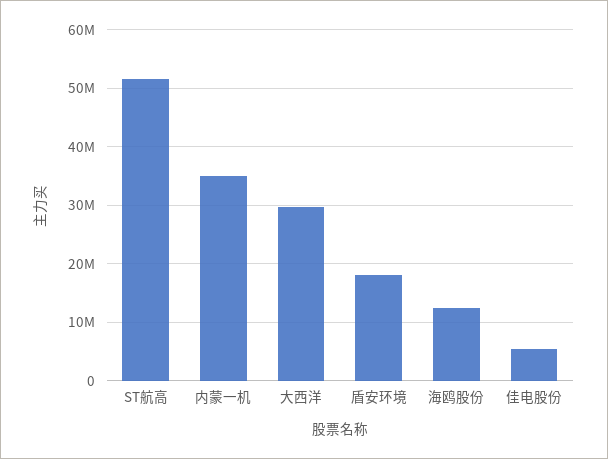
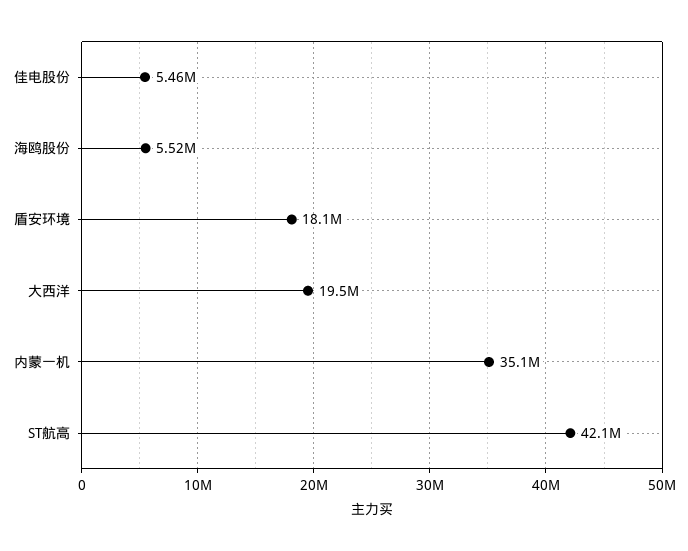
ST航高: 52000000 -> 42100000
大西洋: 30000000 -> 19500000
海鸥股份: 12000000 -> 5520000

